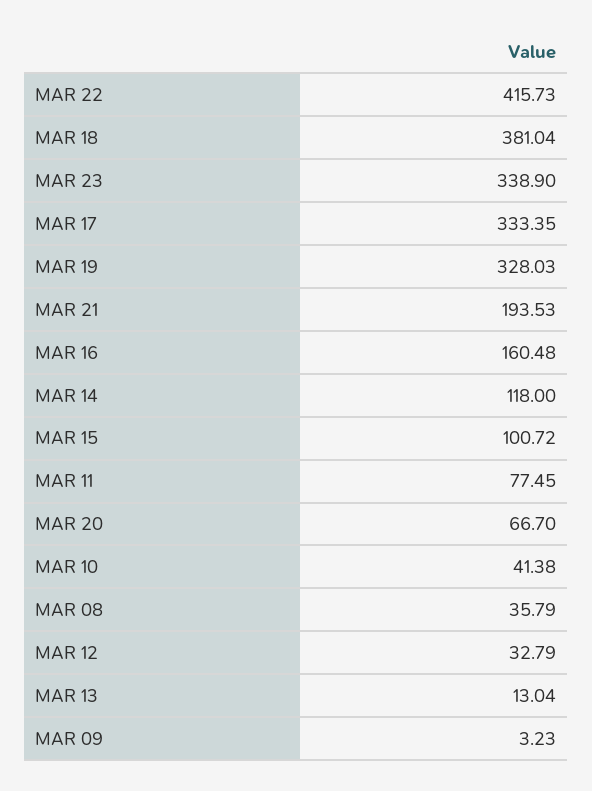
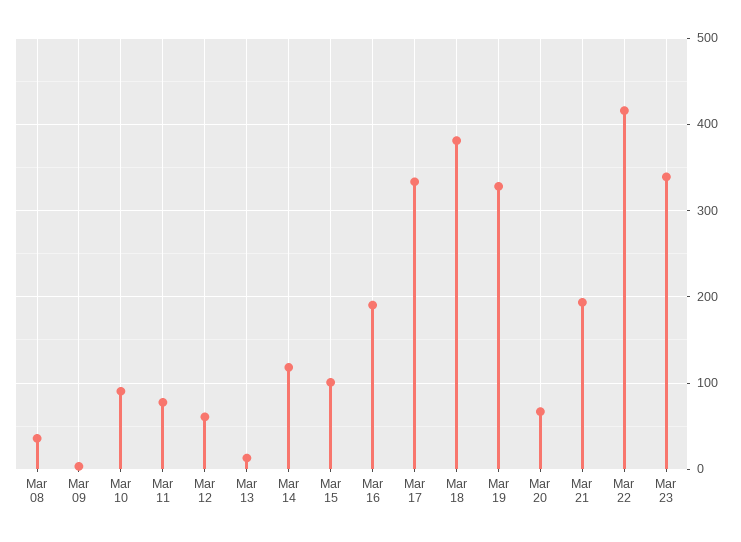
MAR 16: 160.48 -> 190
MAR 10: 41.38 -> 90
MAR 12: 32.79 -> 60

